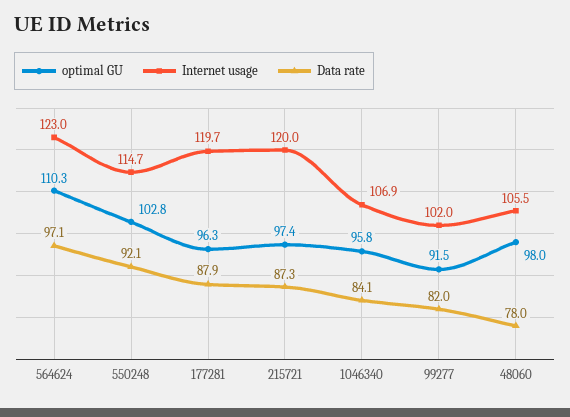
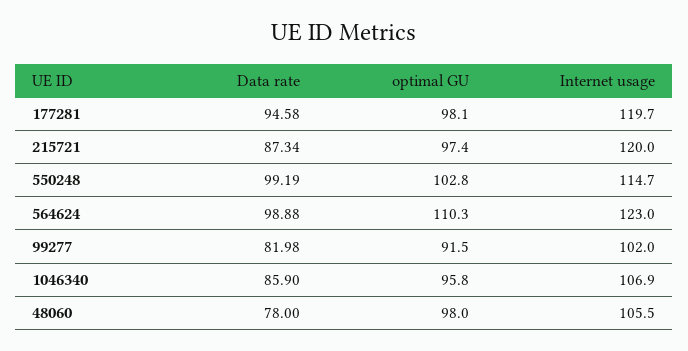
Data rate, 564624: 97.1 -> 98.88
Data rate, 550248: 92.1 -> 99.19
optimal GU, 177281: 96.3 -> 98.1
Data rate, 177281: 87.9 -> 94.58
Data rate, 1046340: 84.1 -> 85.9

